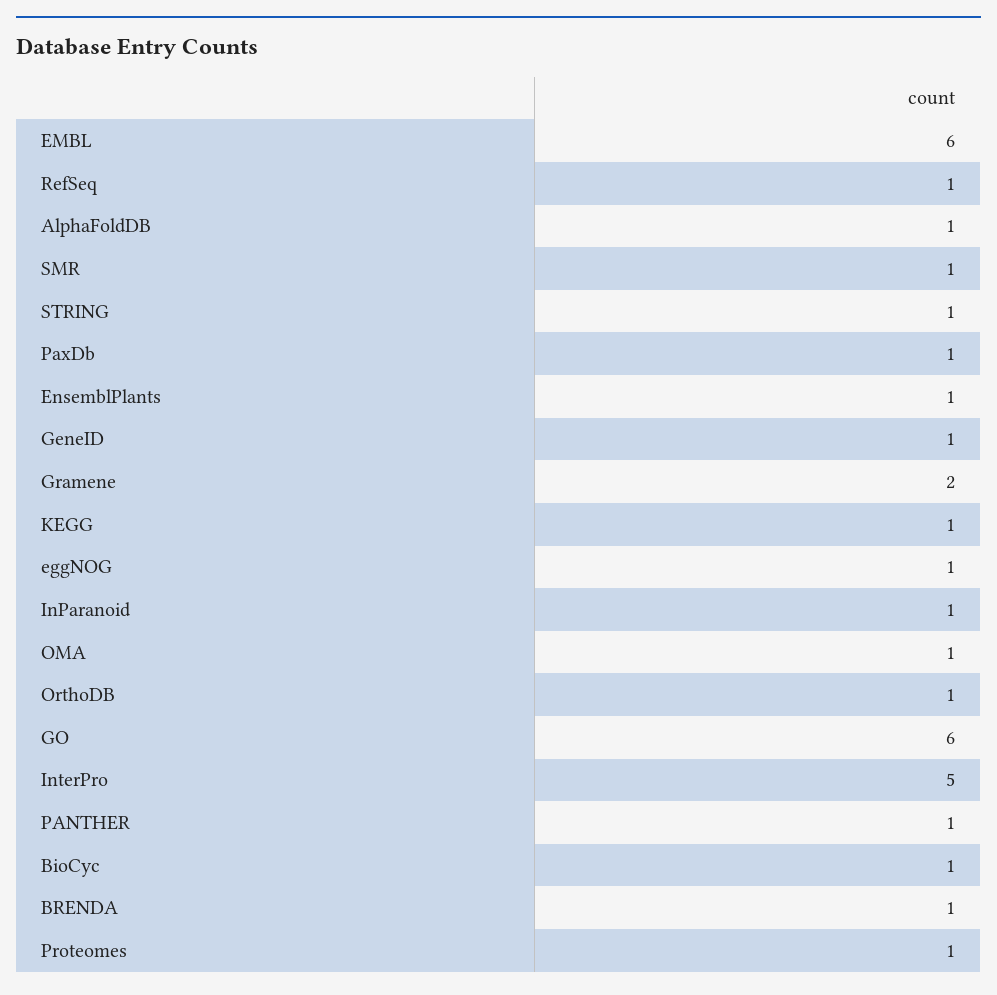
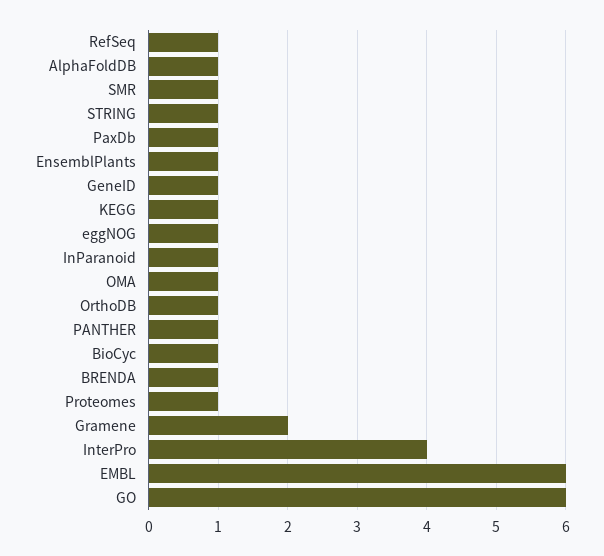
InterPro: 5 -> 4

